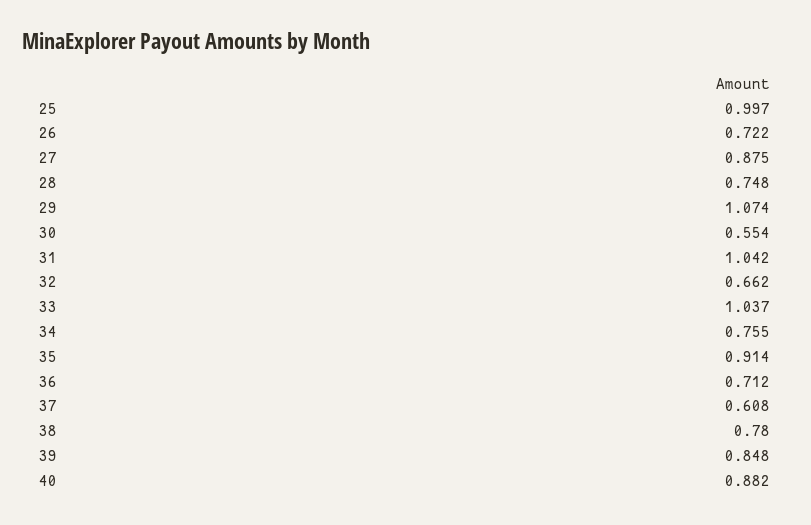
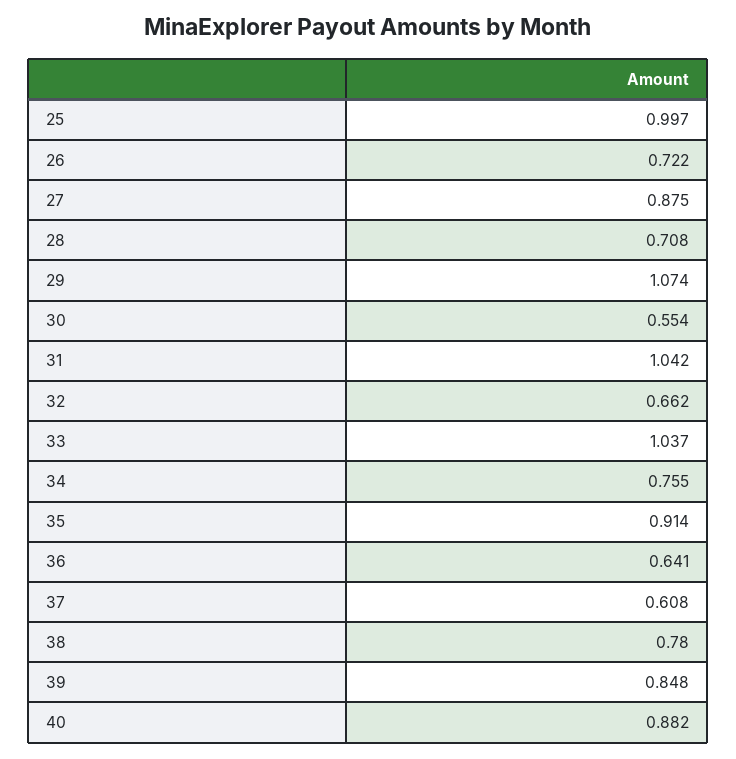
28: 0.748 -> 0.708
36: 0.712 -> 0.641

